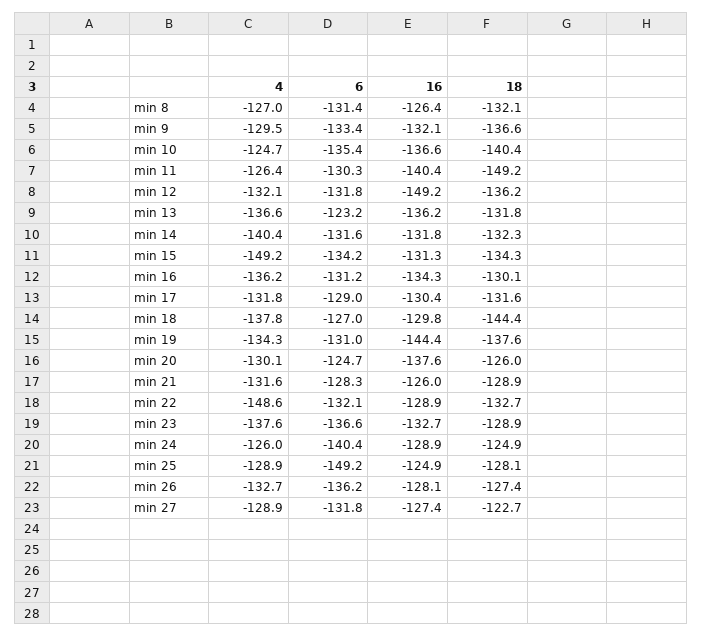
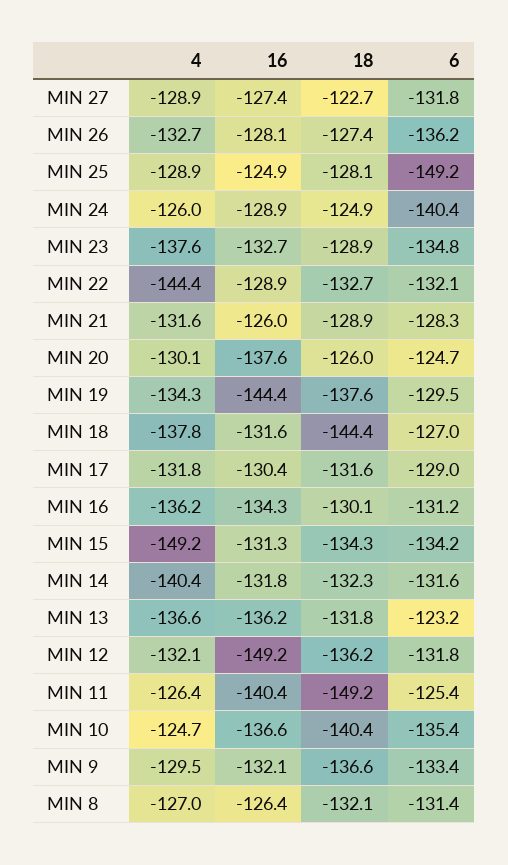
6, min 11: -130.3 -> -125.4
16, min 18: -129.8 -> -131.6
6, min 19: -131 -> -129.5
4, min 22: -148.6 -> -144.4
6, min 23: -136.6 -> -134.8

